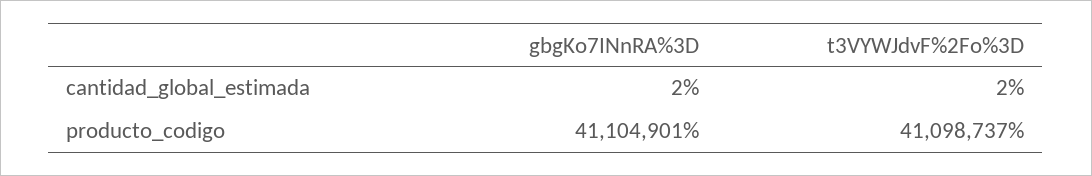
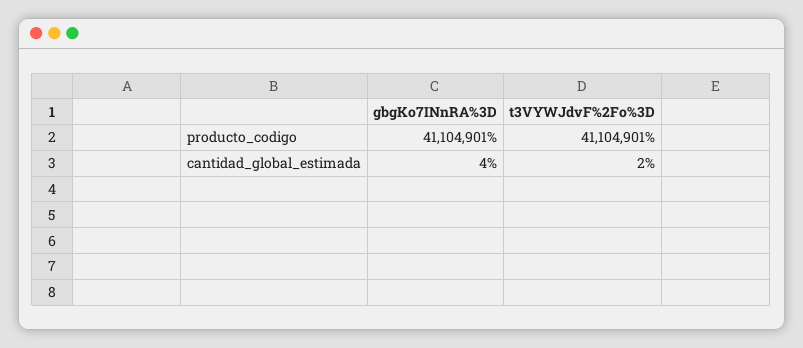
gbgKo7INnRA%3D, cantidad_global_estimada: 2 -> 4
t3VYWJdvF%2Fo%3D, producto_codigo: 41098737 -> 41104901

